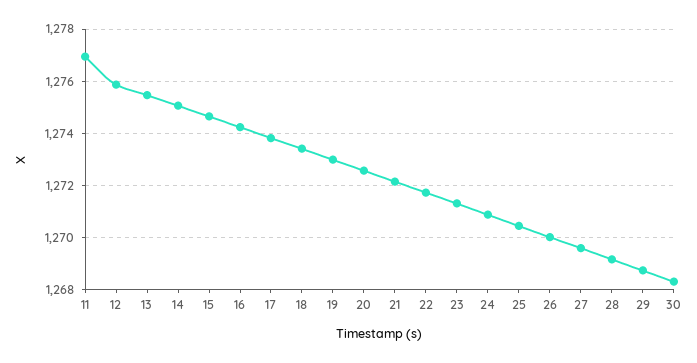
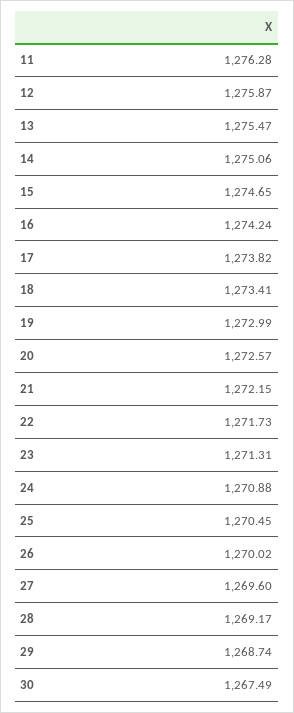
11: 1277 -> 1276.28
30: 1268.25 -> 1267.49

